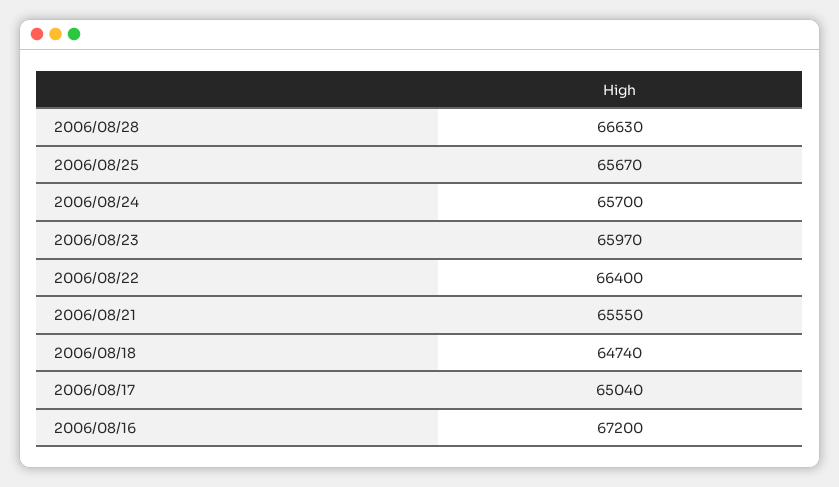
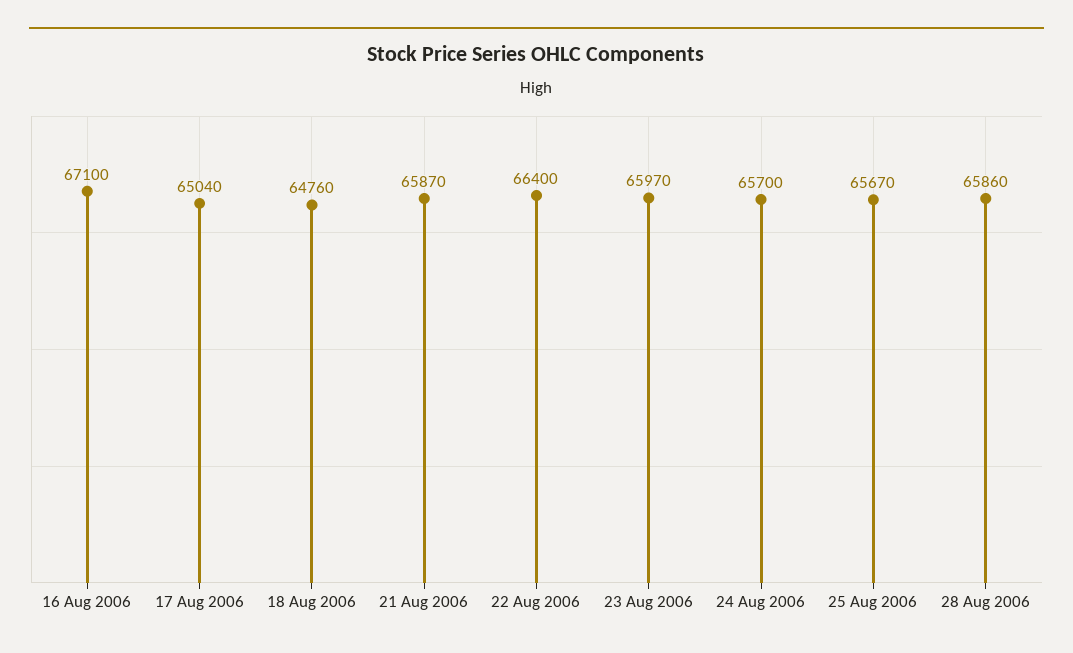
2006/08/28: 66630 -> 65860
2006/08/21: 65550 -> 65870
2006/08/18: 64740 -> 64760
2006/08/16: 67200 -> 67100

